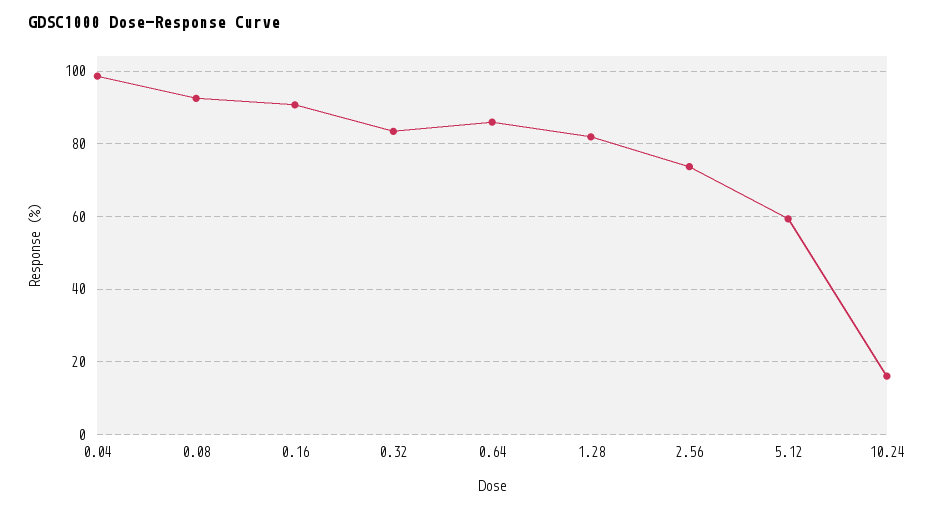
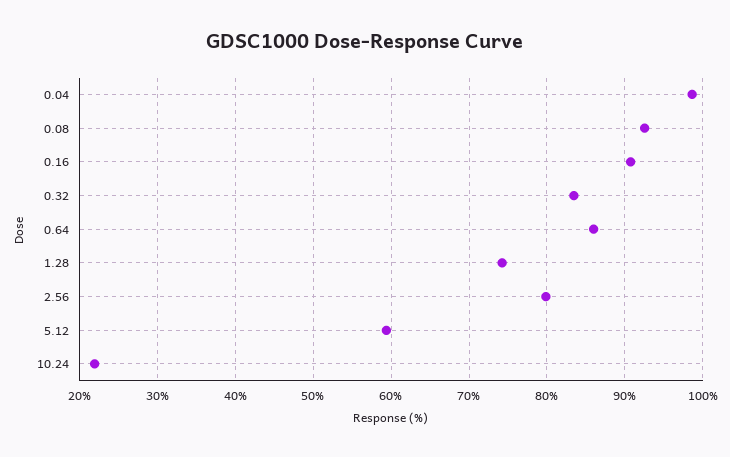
1.28: 82 -> 74
2.56: 74 -> 80
10.24: 16 -> 22

